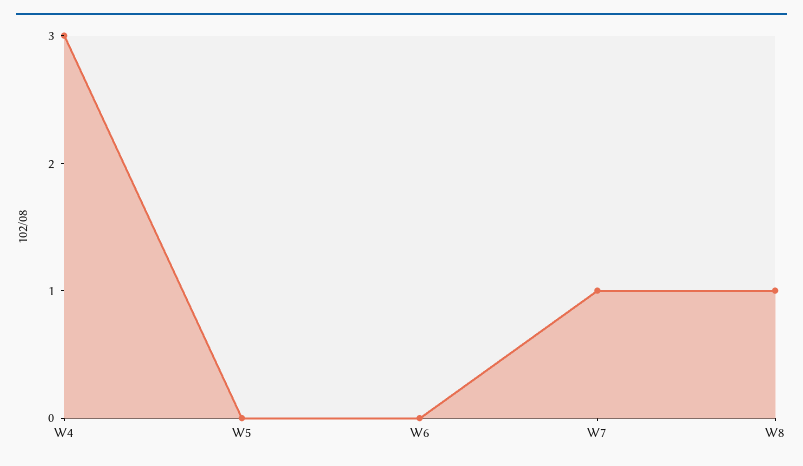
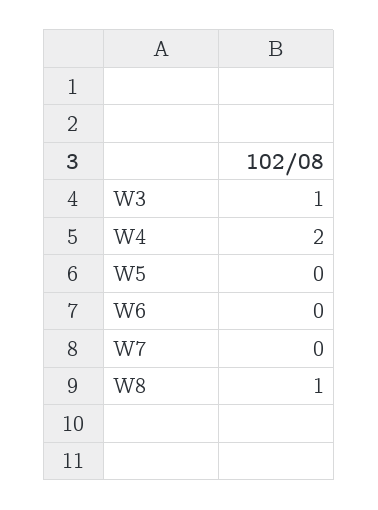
W4: 3 -> 2
W7: 1 -> 0
W3: none -> 1

